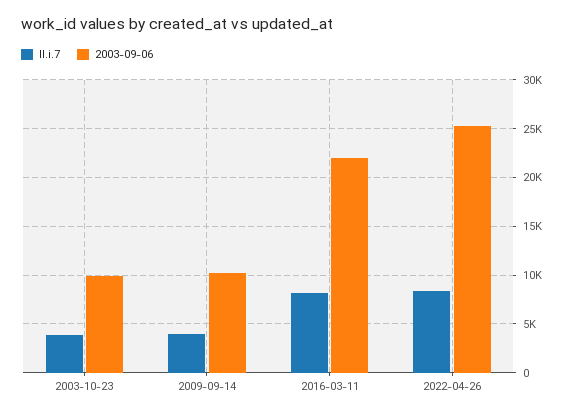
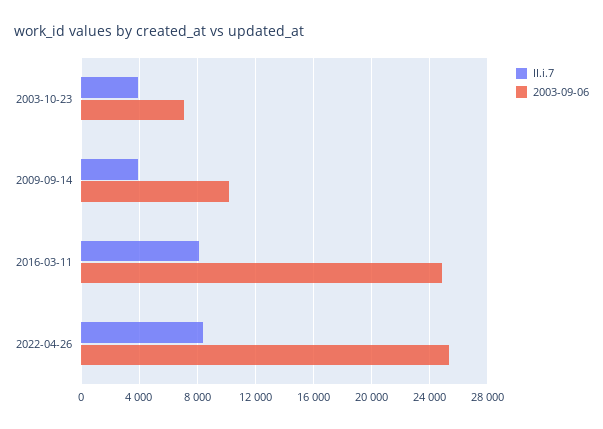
2003-09-06, 2003-10-23: 10000 -> 7000
2003-09-06, 2016-03-11: 22000 -> 25000

